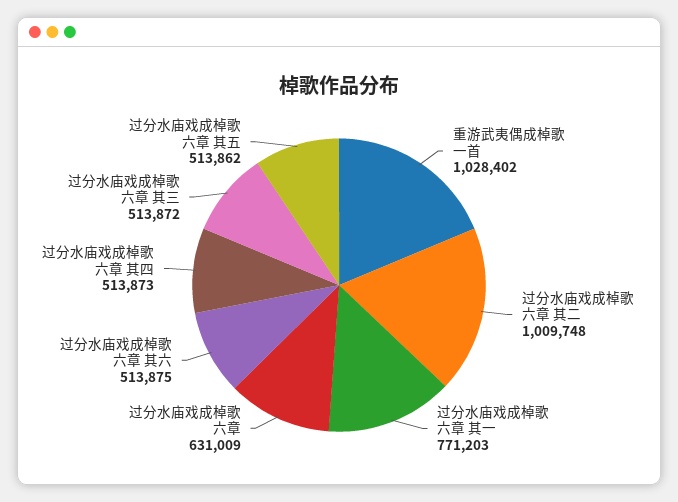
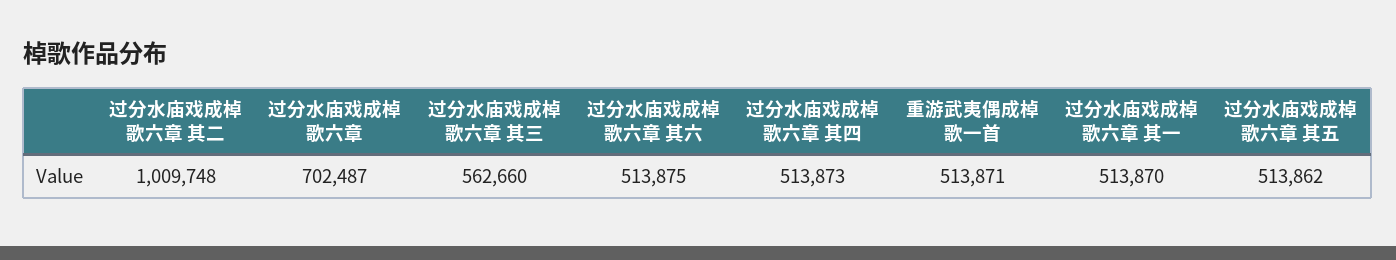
重游武夷偶成棹歌一首: 1028402 -> 513871
过分水庙戏成棹歌六章 其一: 771203 -> 513870
过分水庙戏成棹歌六章: 631009 -> 702487
过分水庙戏成棹歌六章 其三: 513872 -> 562660

